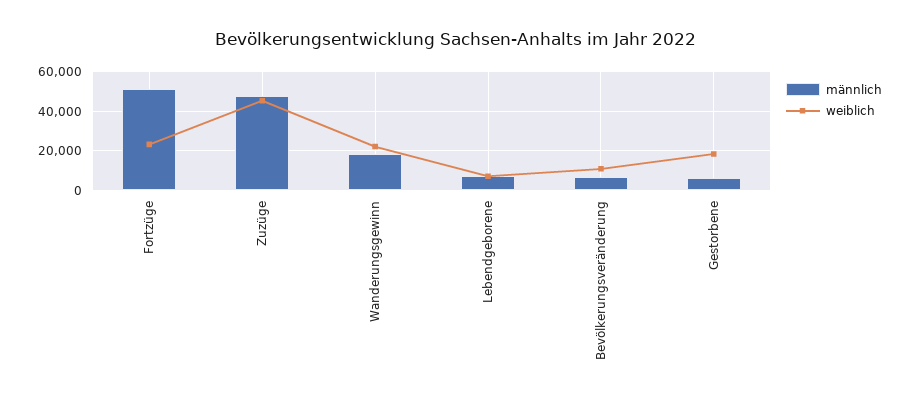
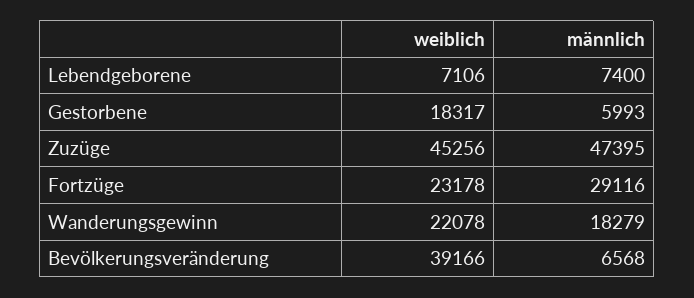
männlich, Fortzüge: 50000 -> 29116
weiblich, Bevölkerungsveränderung: 10000 -> 39166

